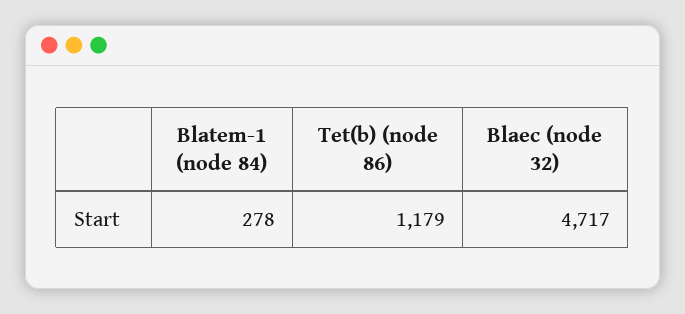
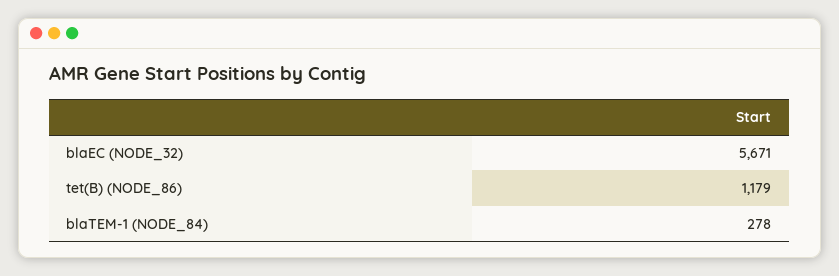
Blaec (node 32): 4717 -> 5671

